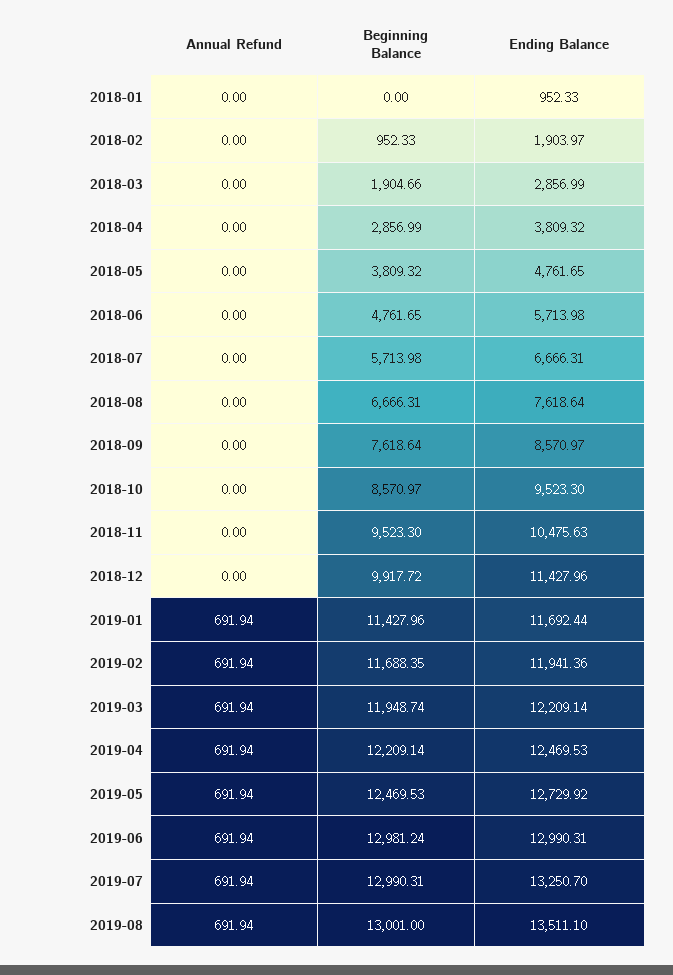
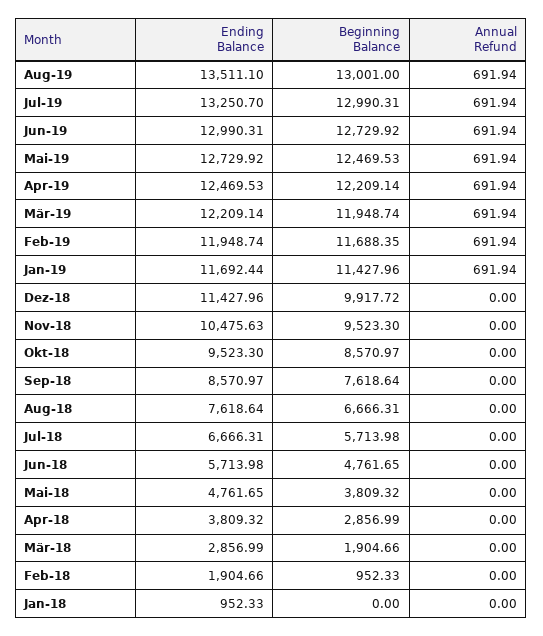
Ending Balance, 2018-02: 1903.97 -> 1904.66
Ending Balance, 2019-02: 11941.36 -> 11948.74
Beginning Balance, 2019-06: 12981.24 -> 12729.92

